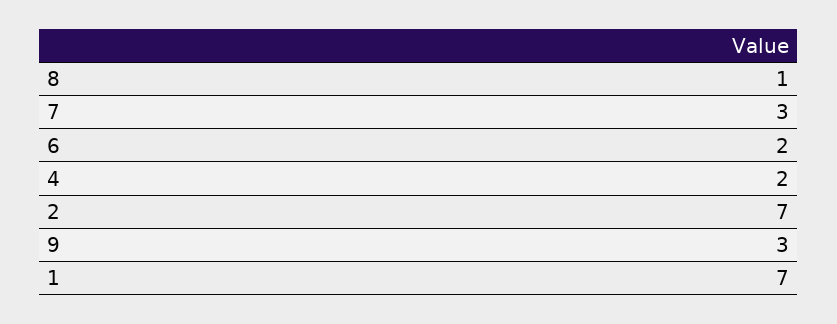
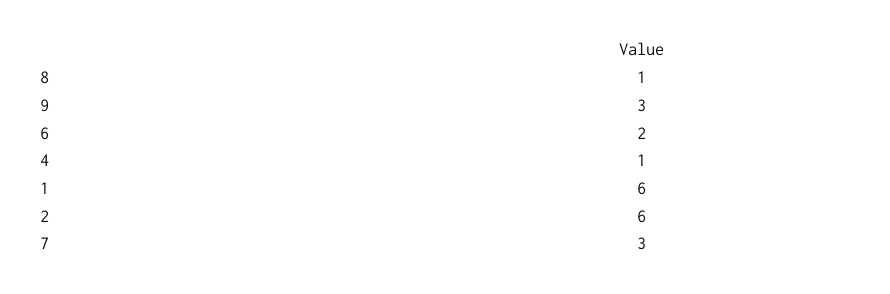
4: 2 -> 1
2: 7 -> 6
1: 7 -> 6

